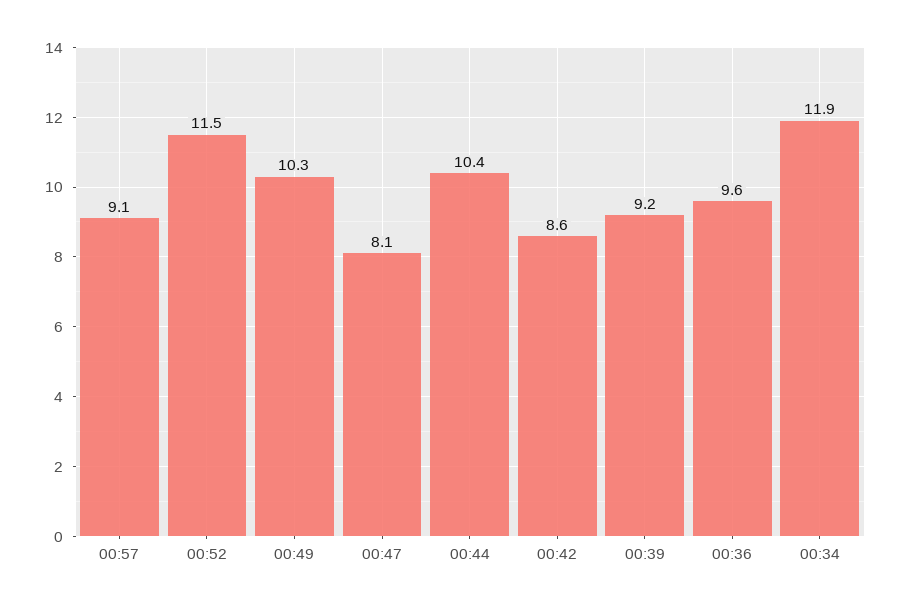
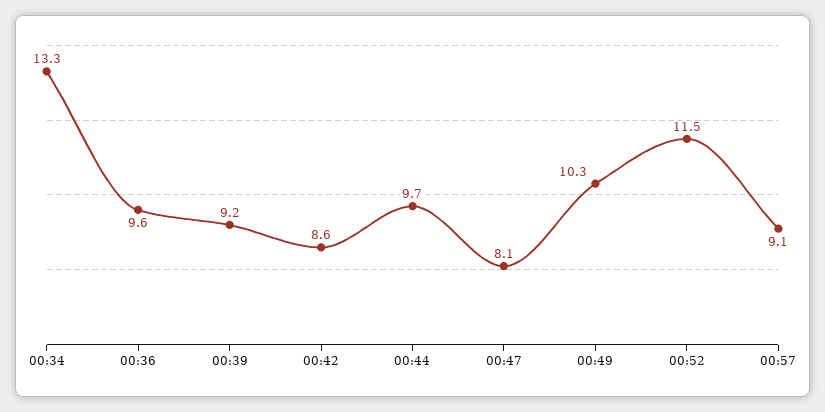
00:44: 10.4 -> 9.7
00:34: 11.9 -> 13.3

